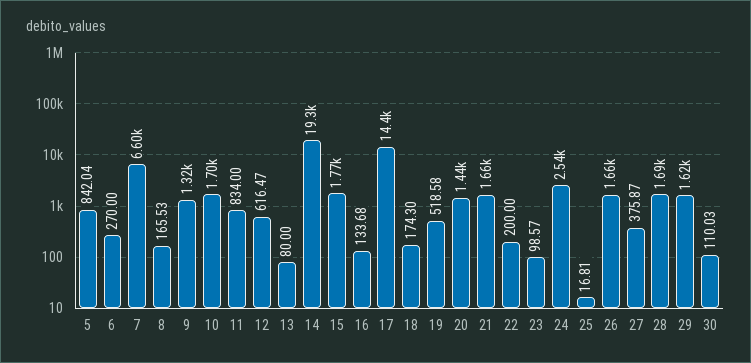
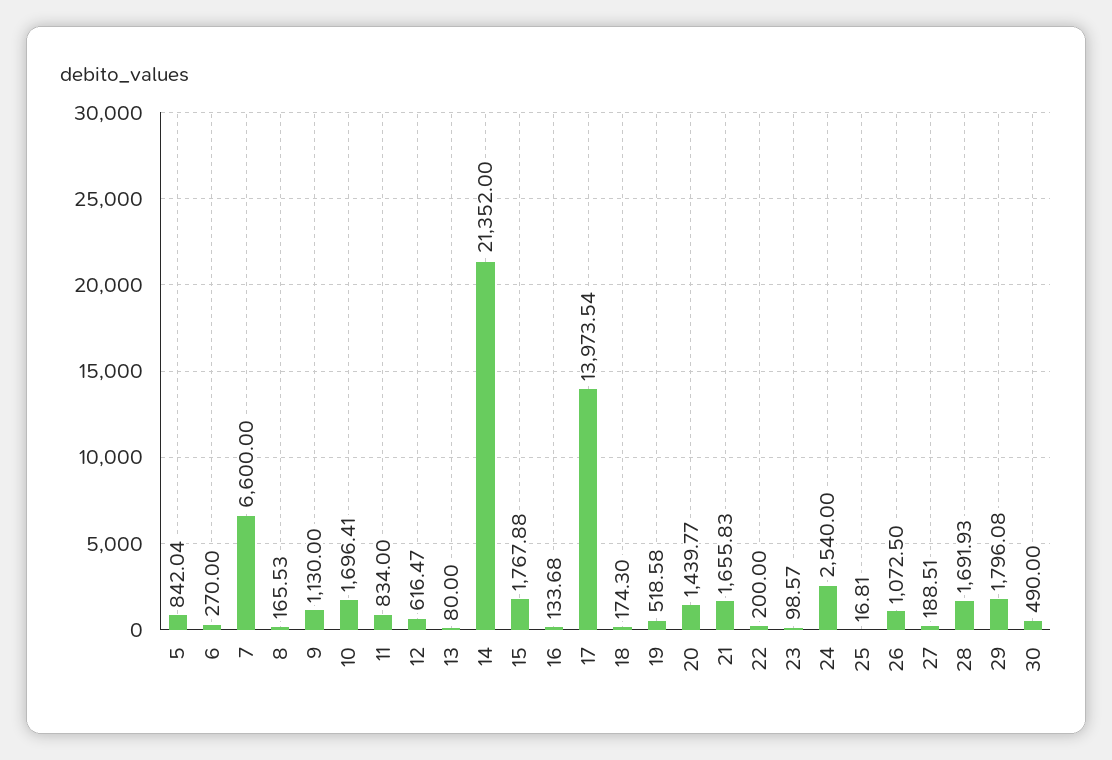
9: 1320 -> 1130
14: 19300 -> 21352
17: 14400 -> 13973.54
26: 1660 -> 1072.5
27: 375.87 -> 188.51
29: 1620 -> 1796.08
30: 110.03 -> 490

